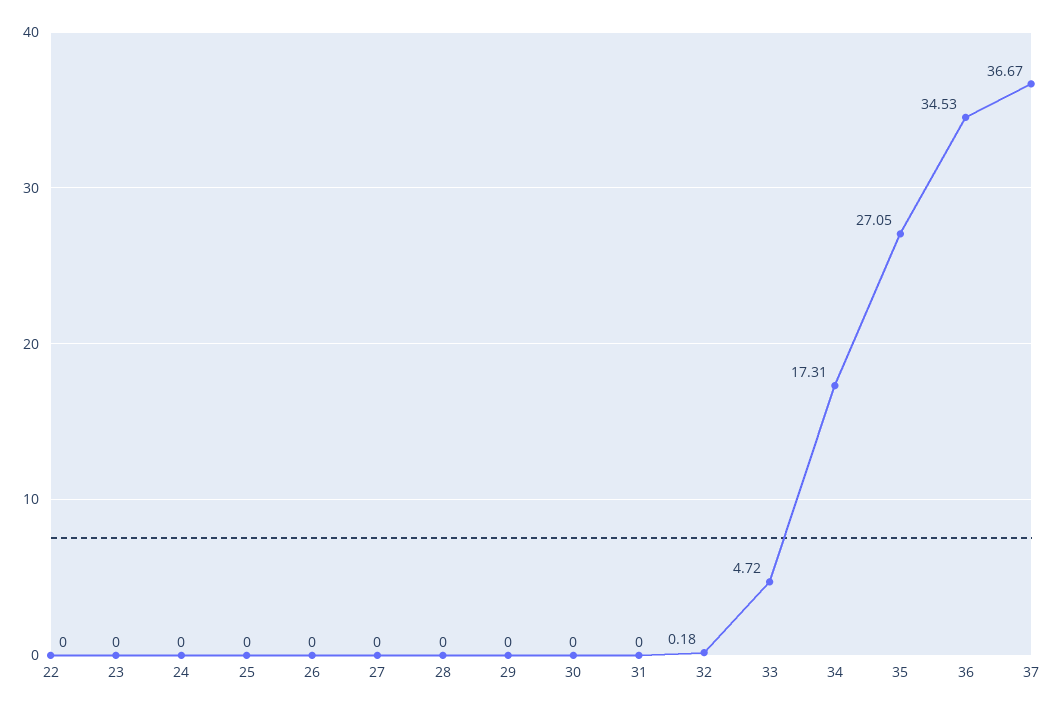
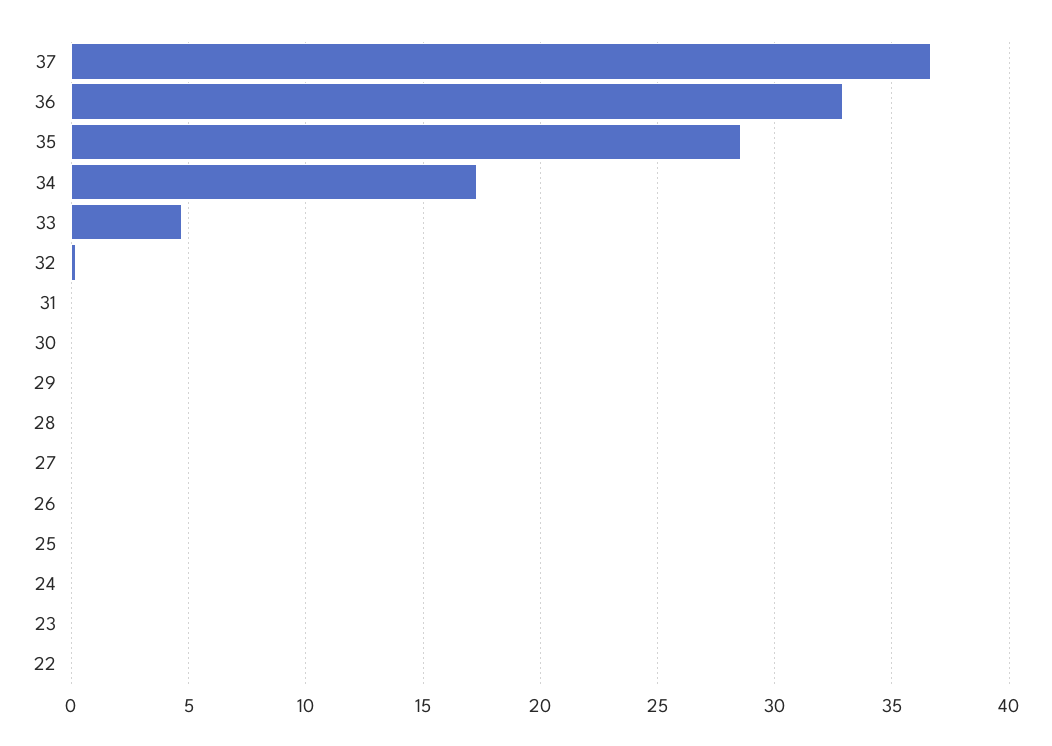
35: 27.05 -> 28.5
36: 34.53 -> 33

